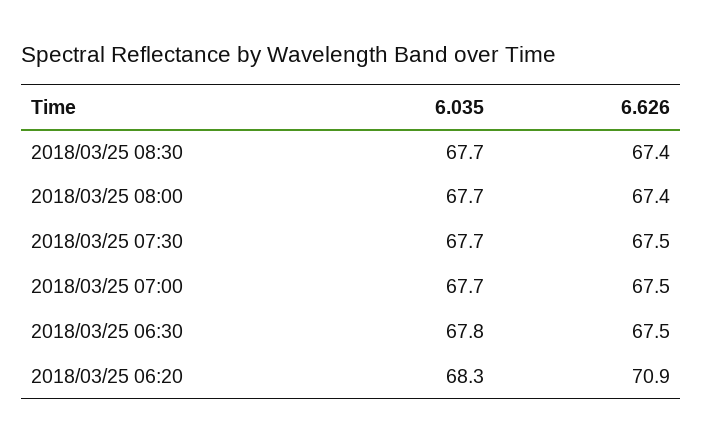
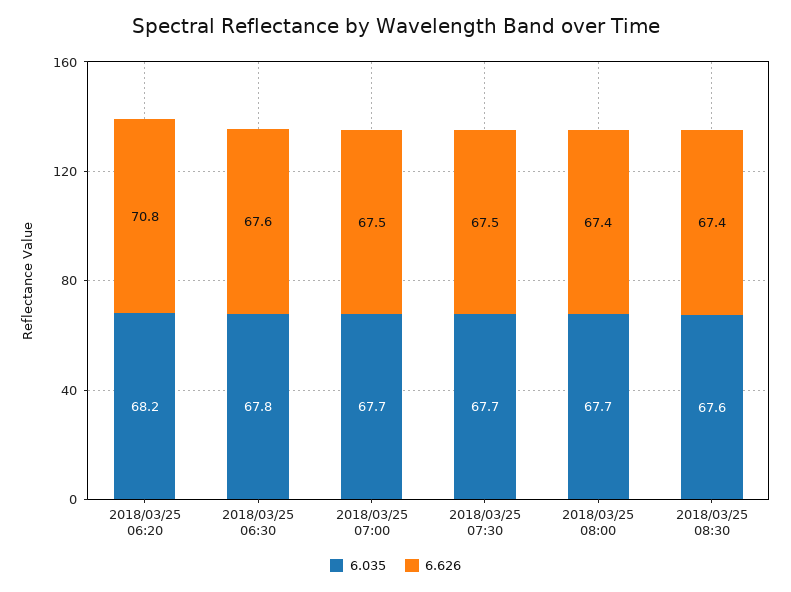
6.035, 2018/03/25 08:30: 67.7 -> 67.6
6.626, 2018/03/25 06:30: 67.5 -> 67.6
6.035, 2018/03/25 06:20: 68.3 -> 68.2
6.626, 2018/03/25 06:20: 70.9 -> 70.8

